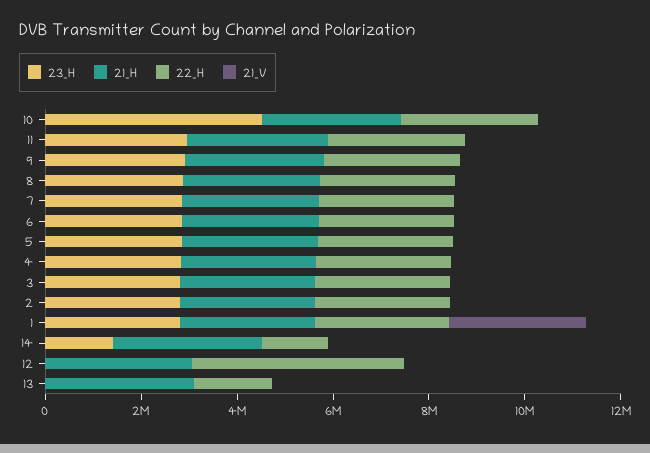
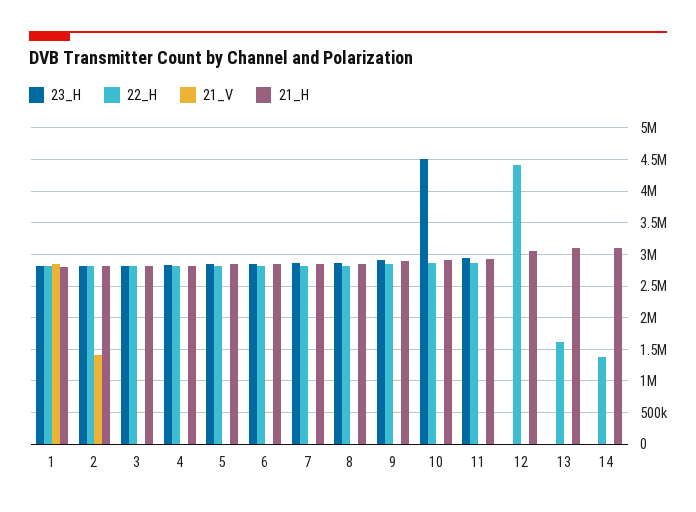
21_V, 2: 0 -> 1400000
23_H, 14: 1500000 -> 0

